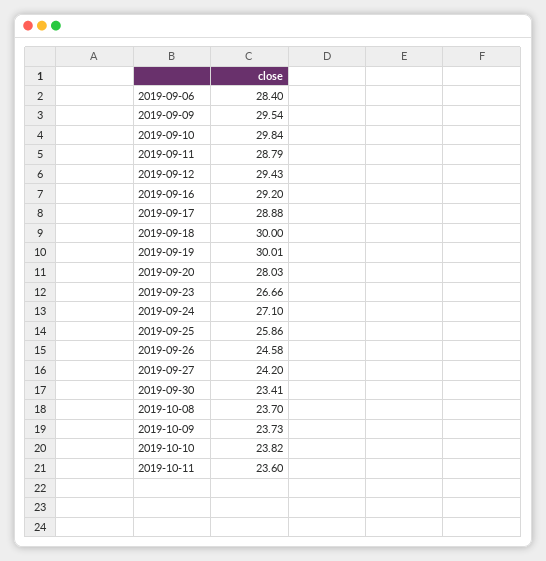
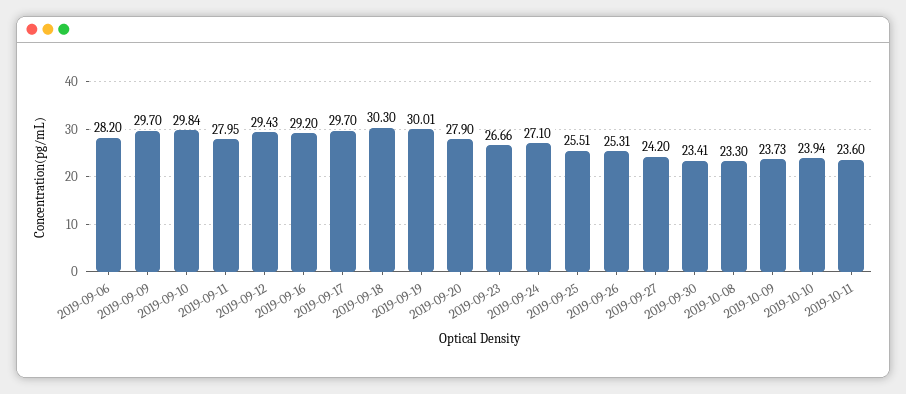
2019-09-06: 28.4 -> 28.2
2019-09-09: 29.54 -> 29.7
2019-09-11: 28.79 -> 27.95
2019-09-17: 28.88 -> 29.7
2019-09-18: 30 -> 30.3
2019-09-20: 28.03 -> 27.9
2019-09-25: 25.86 -> 25.51
2019-09-26: 24.58 -> 25.31
2019-10-08: 23.7 -> 23.3
2019-10-10: 23.82 -> 23.94

